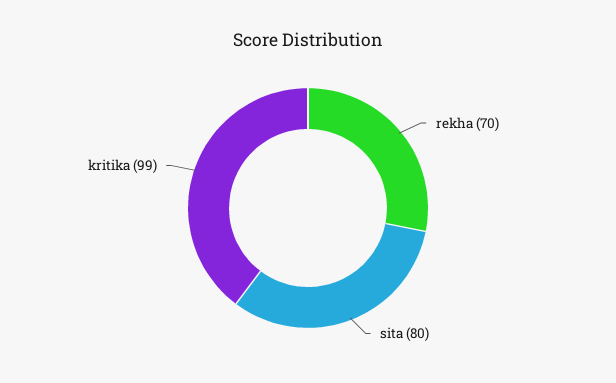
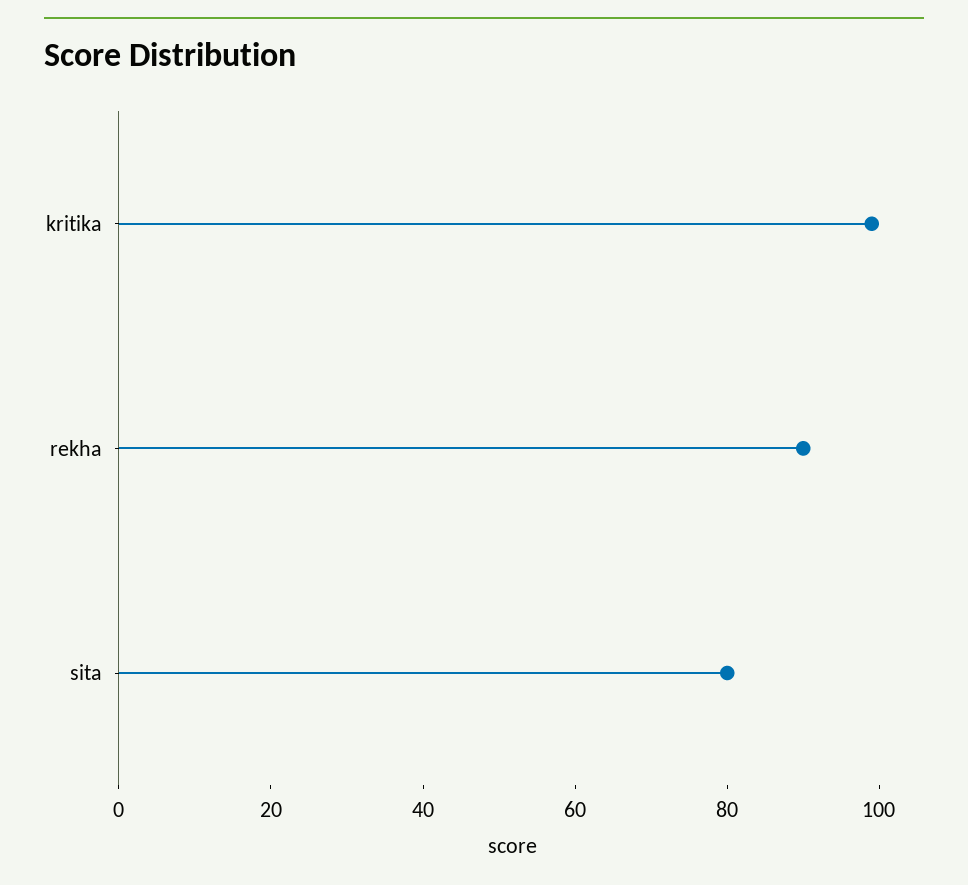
rekha: 70 -> 90

